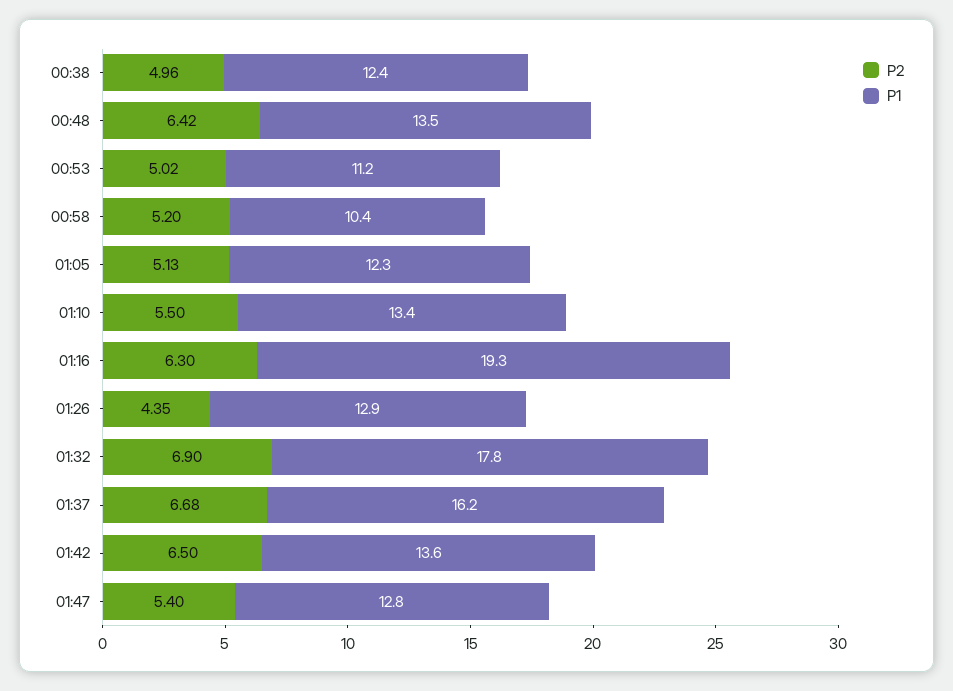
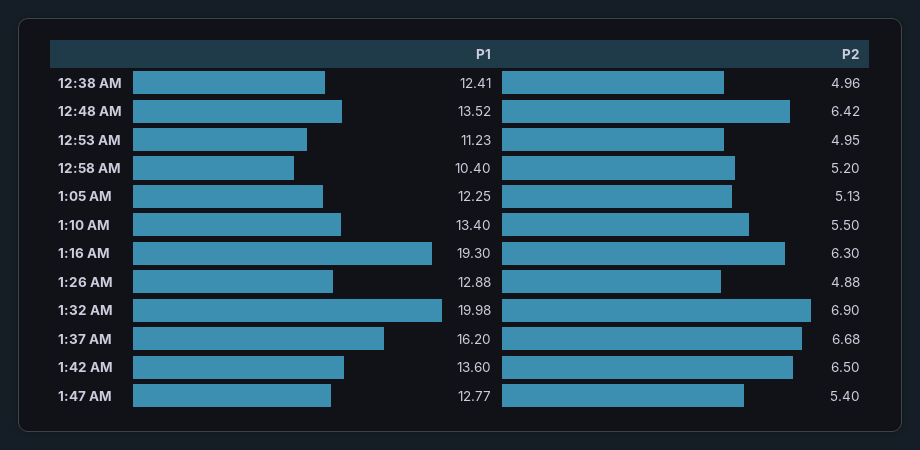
P2, 00:53: 5.02 -> 4.95
P2, 01:26: 4.35 -> 4.88
P1, 01:32: 17.8 -> 19.98

